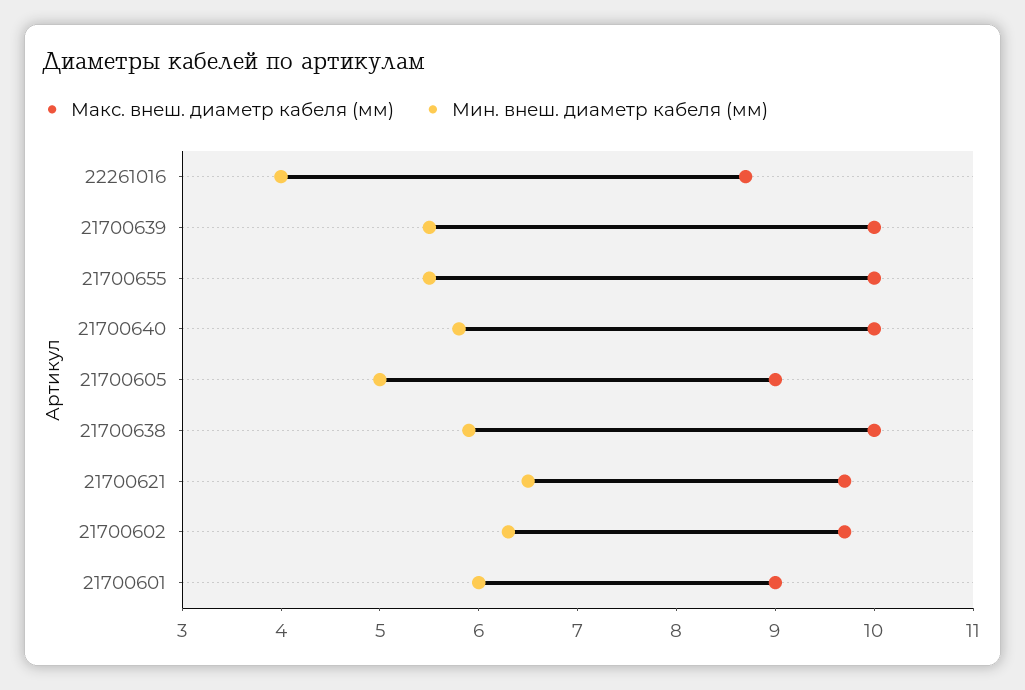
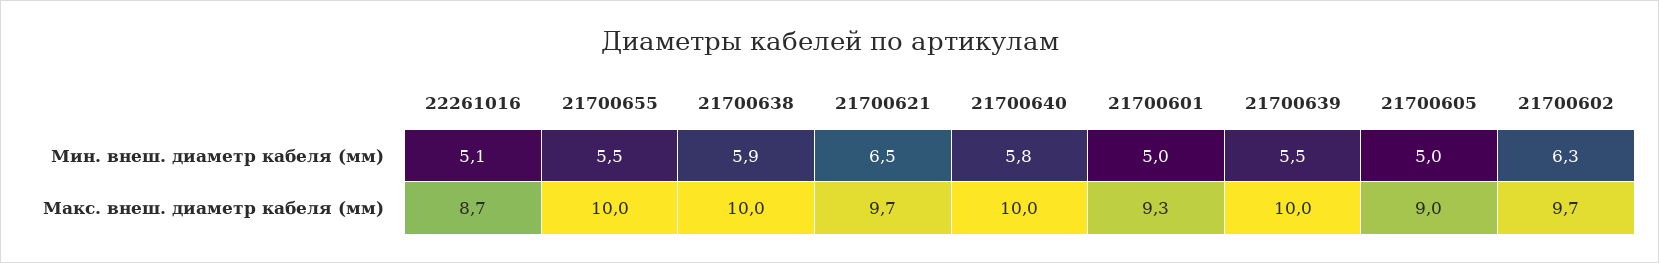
Мин. внеш. диаметр кабеля (мм), 22261016: 4 -> 5.1
Макс. внеш. диаметр кабеля (мм), 21700601: 9 -> 9.3
Мин. внеш. диаметр кабеля (мм), 21700601: 6 -> 5

